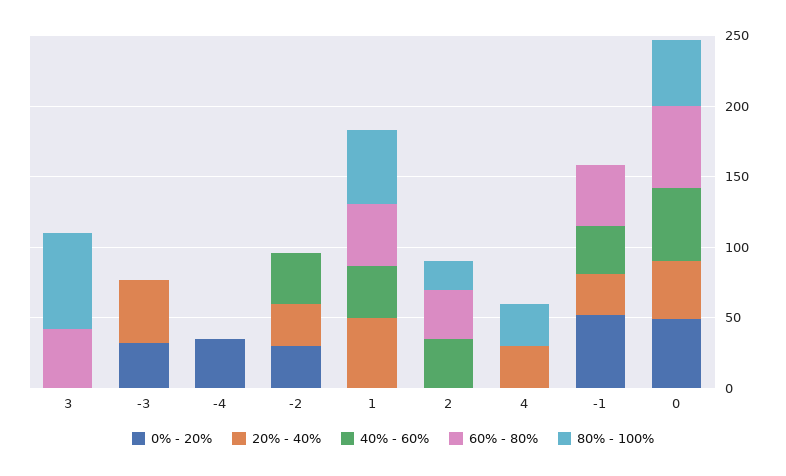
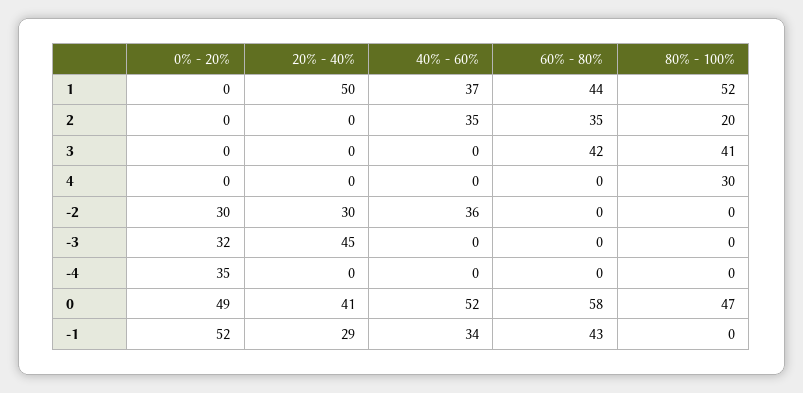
80% - 100%, 3: 70 -> 41
20% - 40%, 4: 30 -> 0

